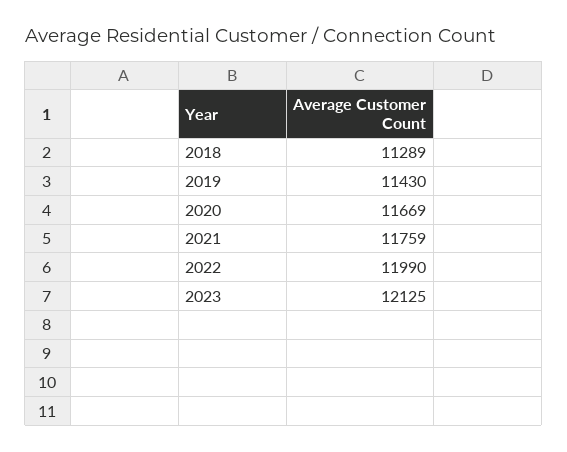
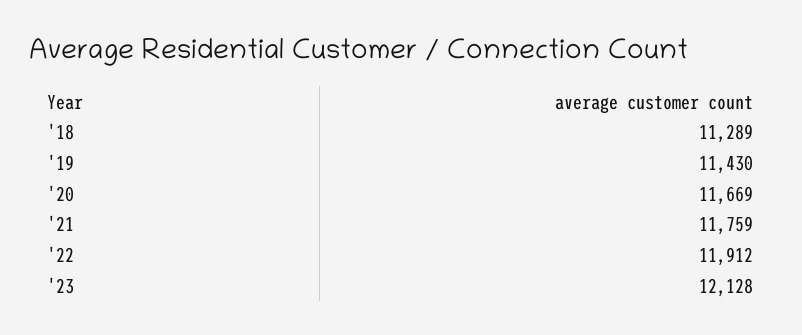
2022: 11990 -> 11912
2023: 12125 -> 12128

